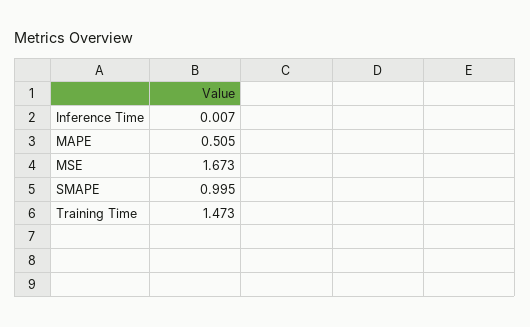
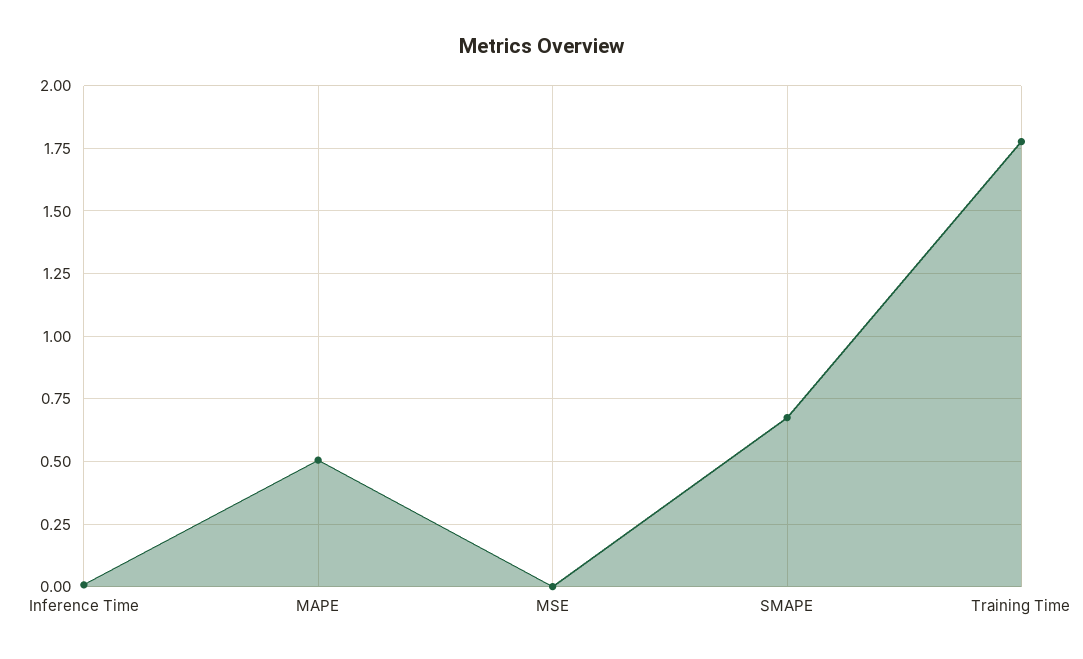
MSE: 1.673 -> 0
SMAPE: 0.995 -> 0.675
Training Time: 1.473 -> 1.775

